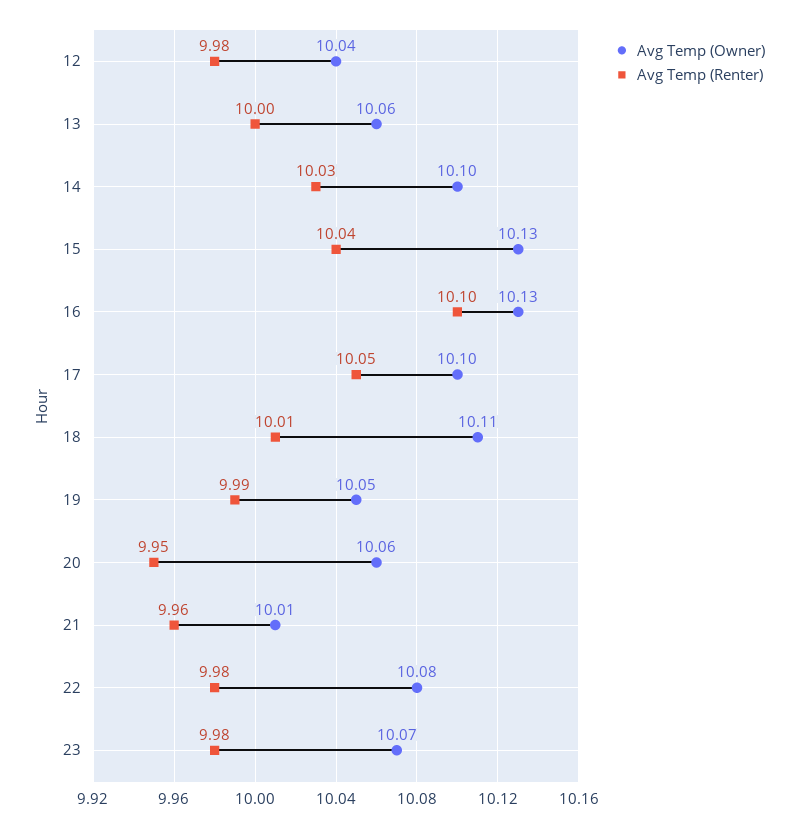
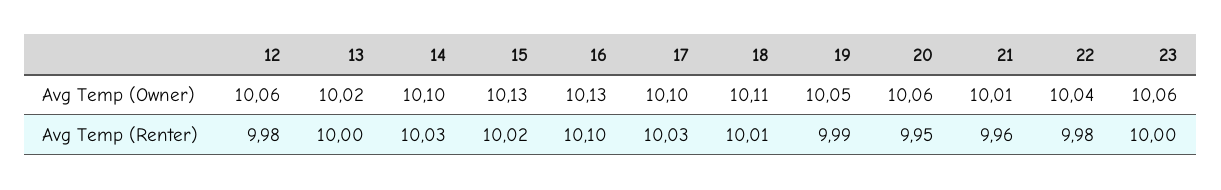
Avg Temp (Owner), 12: 10.04 -> 10.06
Avg Temp (Owner), 13: 10.06 -> 10.02
Avg Temp (Renter), 15: 10.04 -> 10.02
Avg Temp (Renter), 17: 10.05 -> 10.03
Avg Temp (Owner), 22: 10.08 -> 10.04
Avg Temp (Owner), 23: 10.07 -> 10.06
Avg Temp (Renter), 23: 9.98 -> 10

